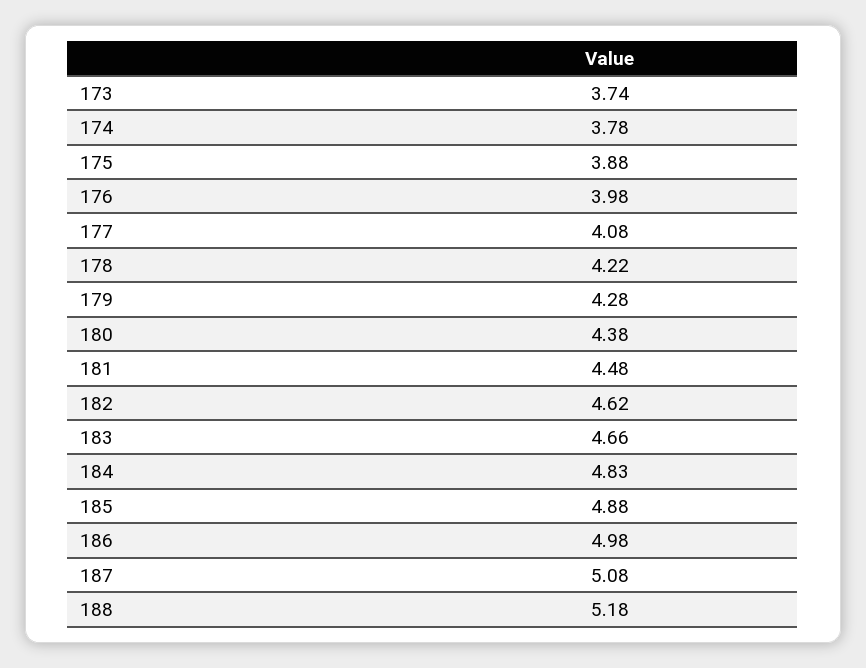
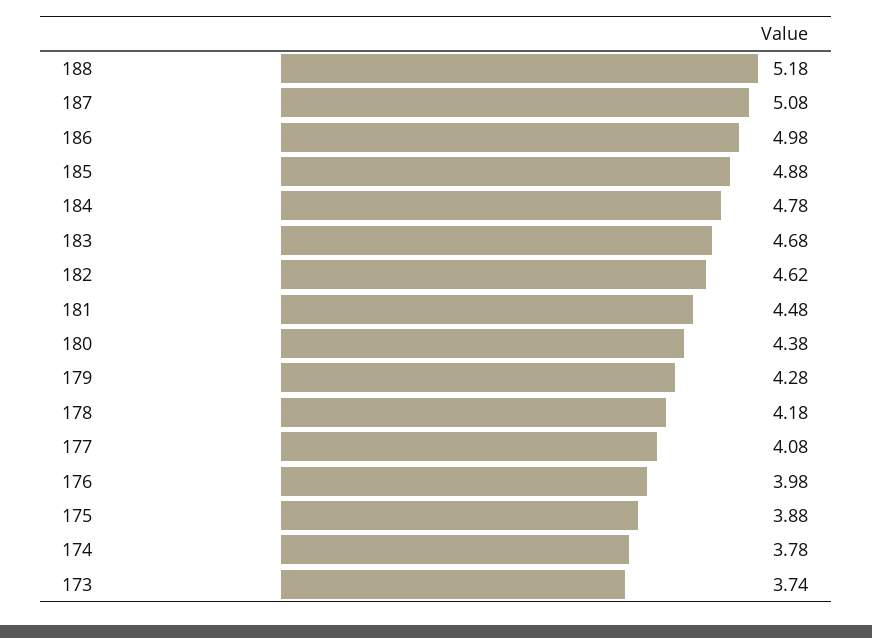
178: 4.22 -> 4.18
183: 4.66 -> 4.68
184: 4.83 -> 4.78

